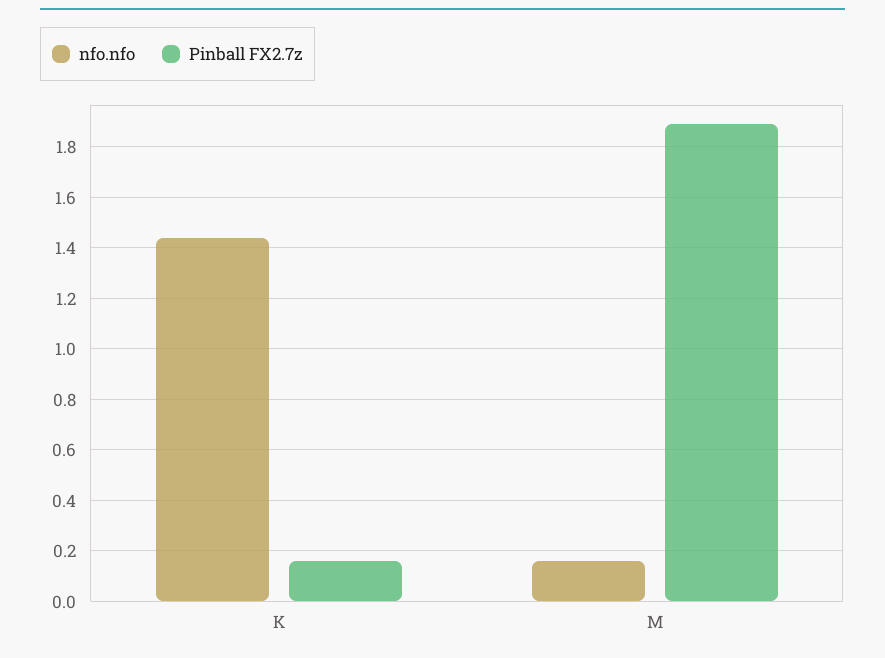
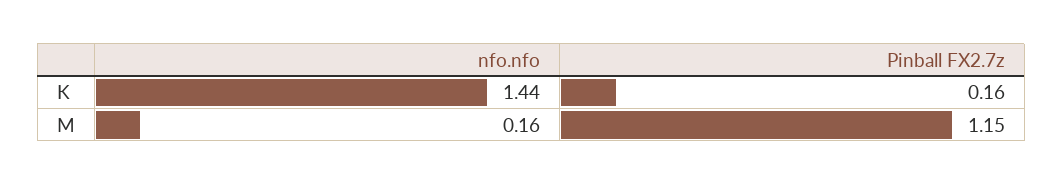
Pinball FX2.7z, M: 1.9 -> 1.15

